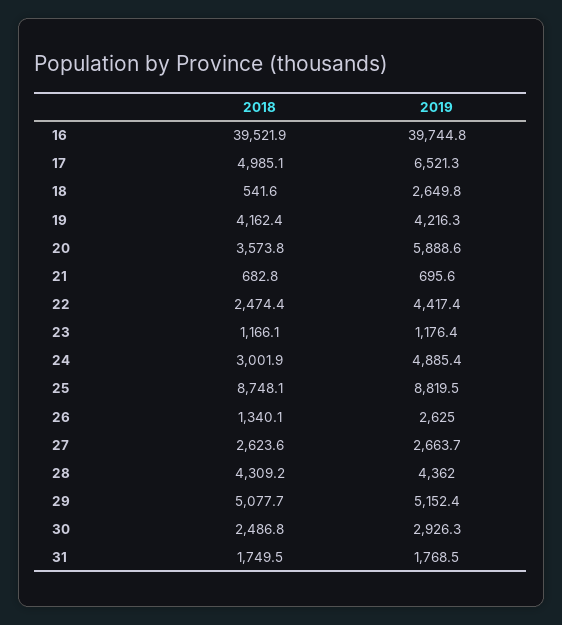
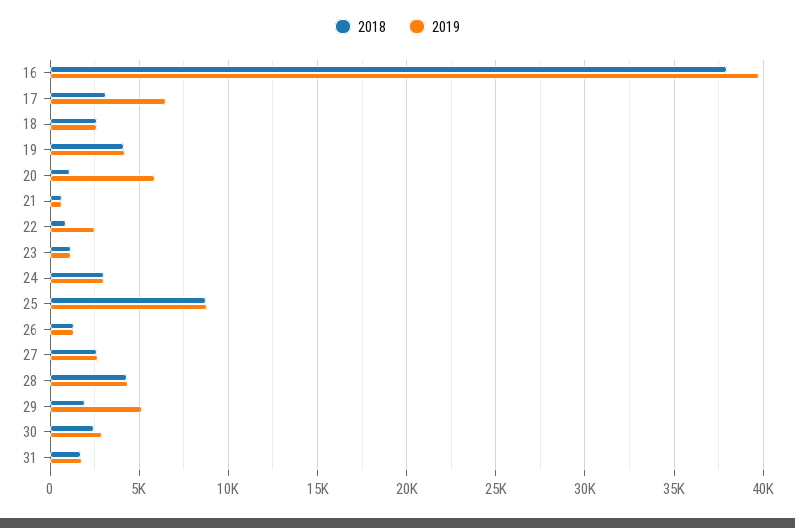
2018, 16: 39521.9 -> 38000
2018, 17: 4985.1 -> 3000
2018, 18: 541.6 -> 2500
2018, 20: 3573.8 -> 1000
2018, 22: 2474.4 -> 1000
2019, 22: 4417.4 -> 2500
2019, 24: 4885.4 -> 3000
2019, 26: 2625 -> 1500
2018, 29: 5077.7 -> 2000

